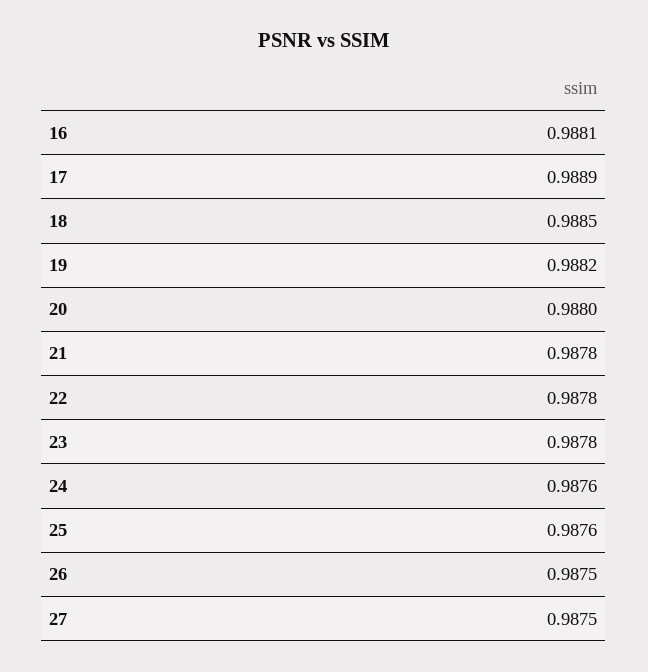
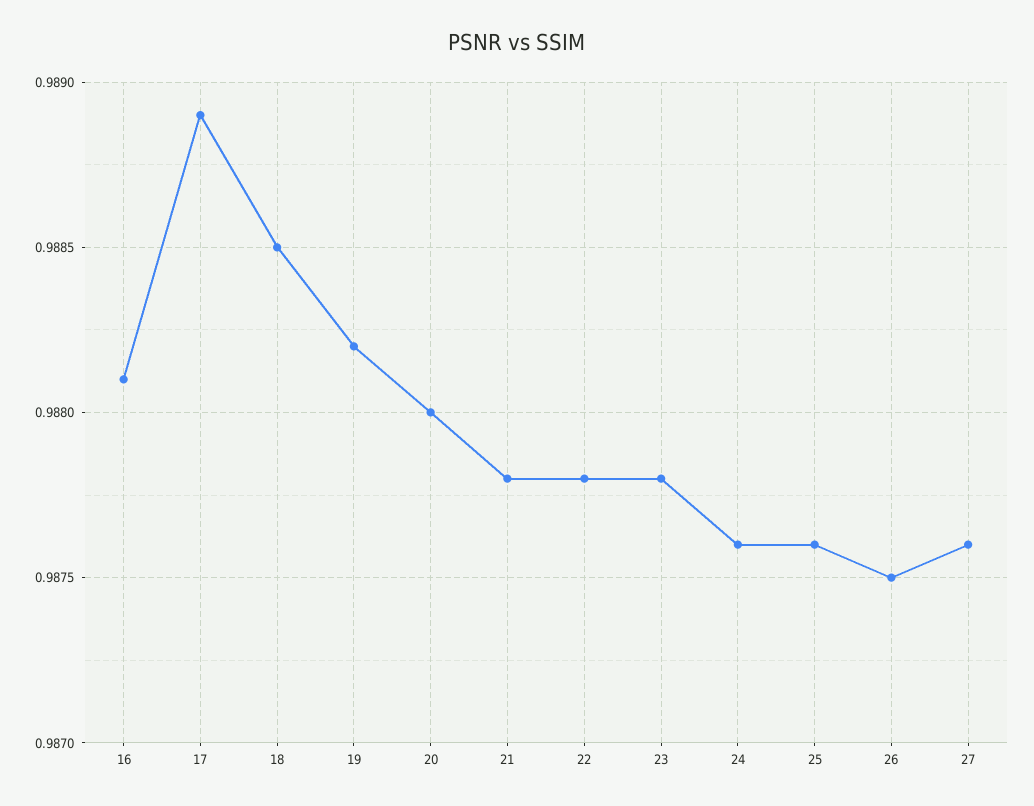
27: 0.9875 -> 0.9876

